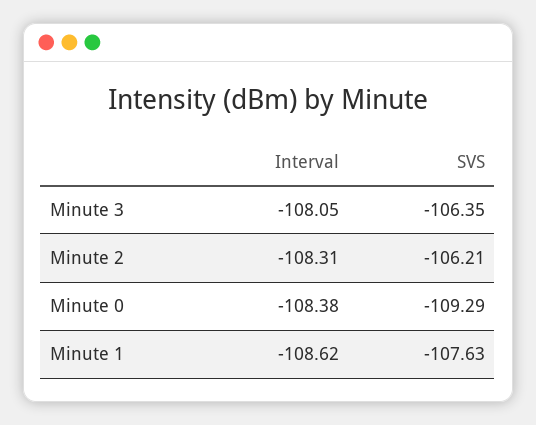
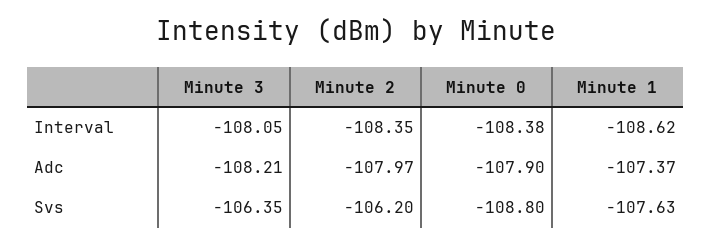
Interval, Minute 2: -108.31 -> -108.35
SVS, Minute 2: -106.21 -> -106.2
SVS, Minute 0: -109.29 -> -108.8
Adc, Minute 3: none -> -108.21
Adc, Minute 2: none -> -107.97
Adc, Minute 0: none -> -107.9
Adc, Minute 1: none -> -107.37

